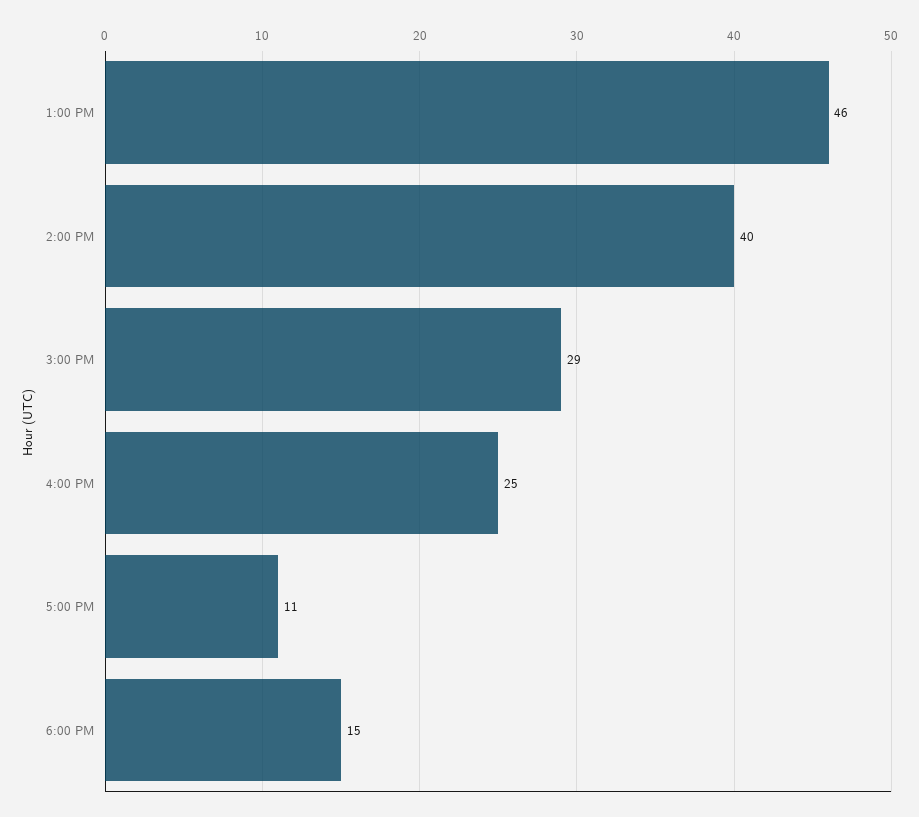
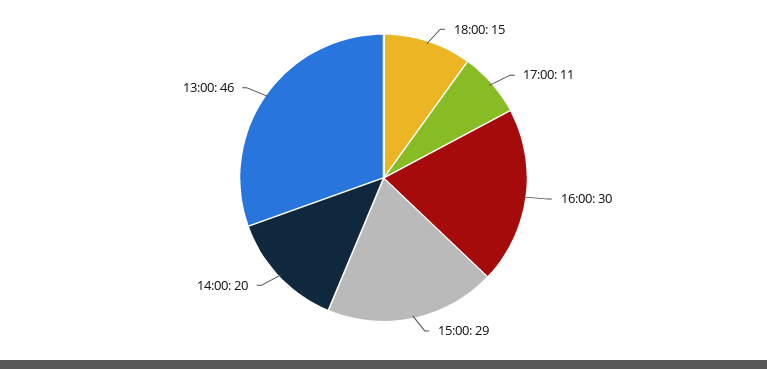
2:00 PM: 40 -> 20
4:00 PM: 25 -> 30

